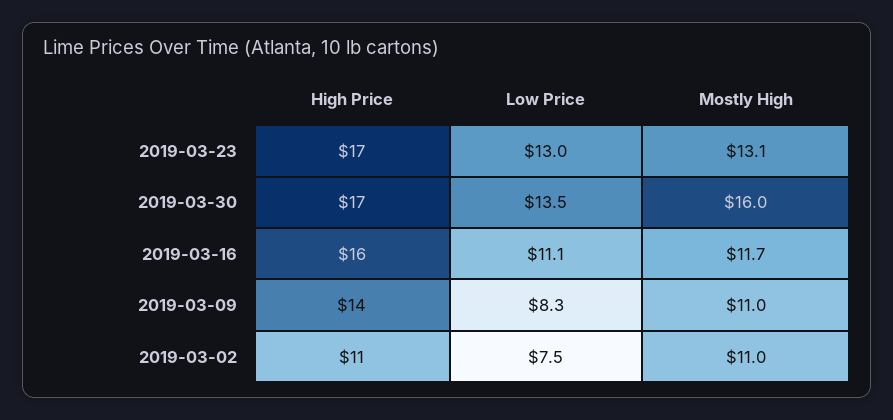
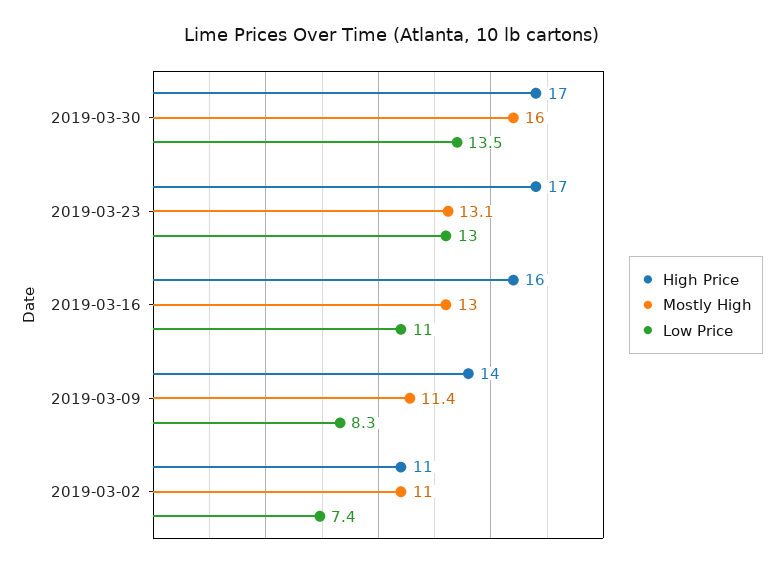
Low Price, 2019-03-16: 11.1 -> 11
Mostly High, 2019-03-16: 11.7 -> 13
Mostly High, 2019-03-09: 11 -> 11.4
Low Price, 2019-03-02: 7.5 -> 7.4

